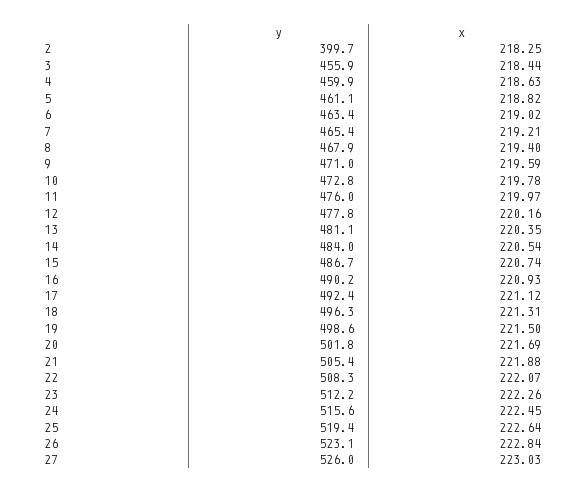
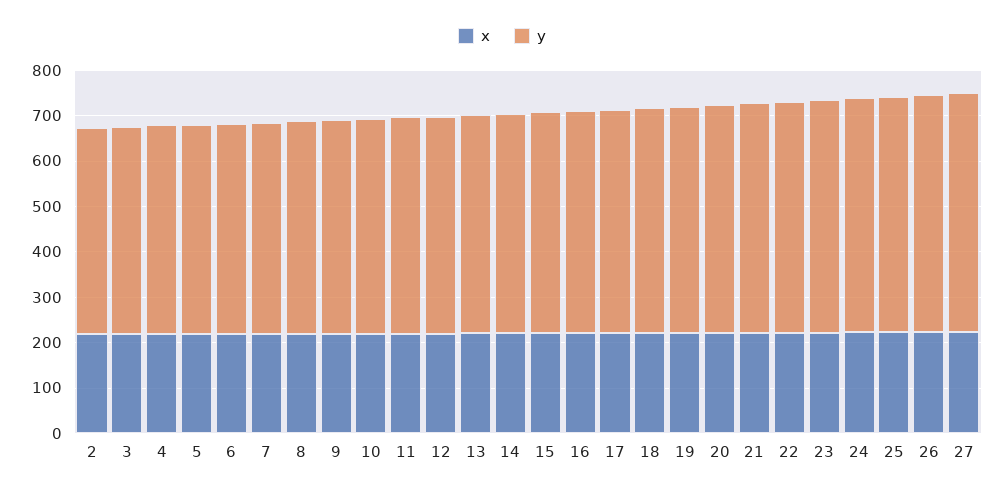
y, 2: 399.7 -> 460

